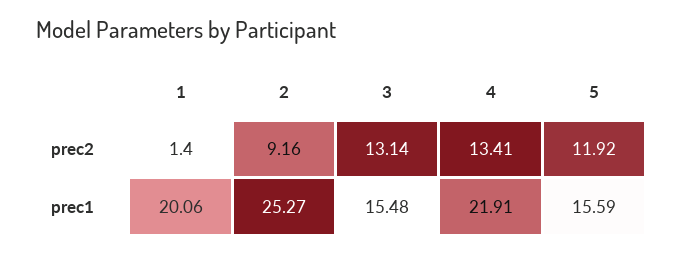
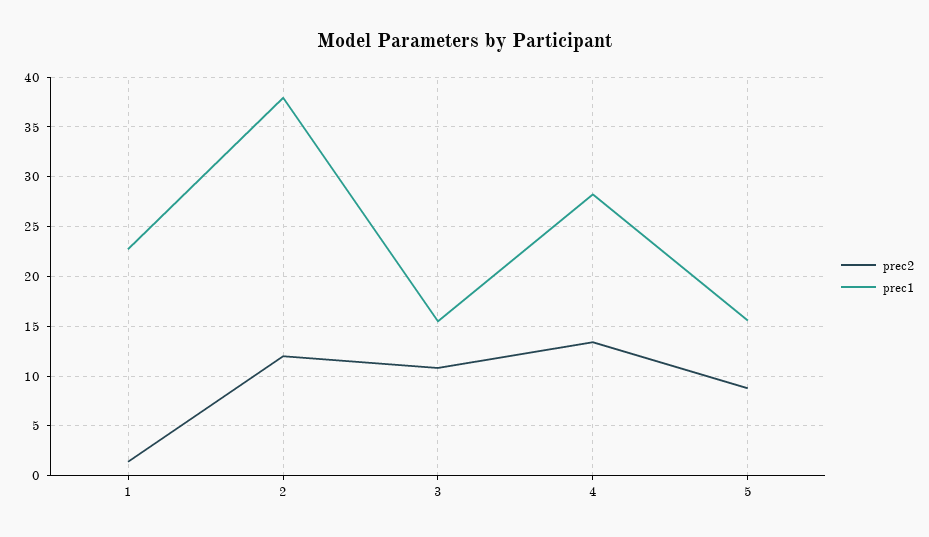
prec2, 2: 9.16 -> 12
prec2, 3: 13.14 -> 11
prec2, 5: 11.92 -> 9
prec1, 1: 20.06 -> 23
prec1, 2: 25.27 -> 38
prec1, 4: 21.91 -> 28

